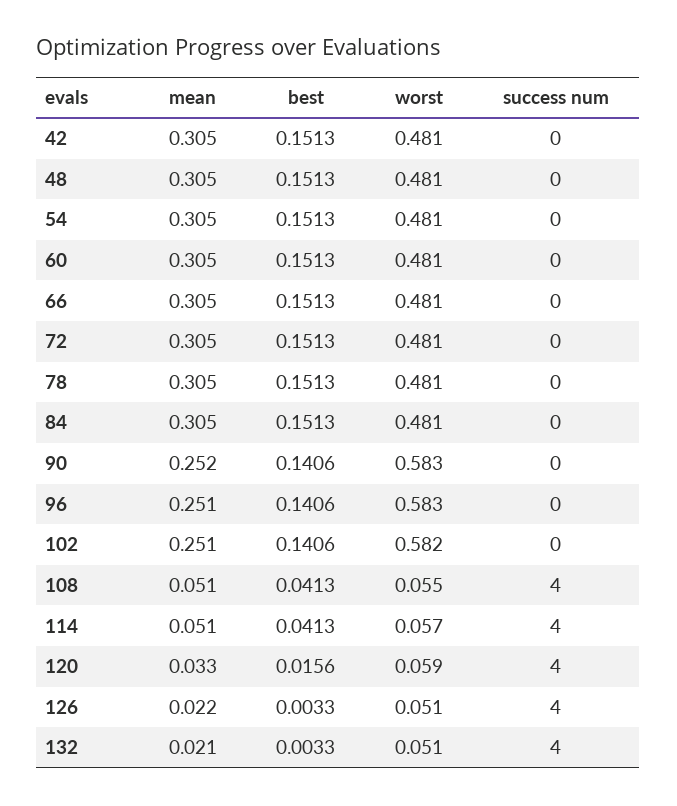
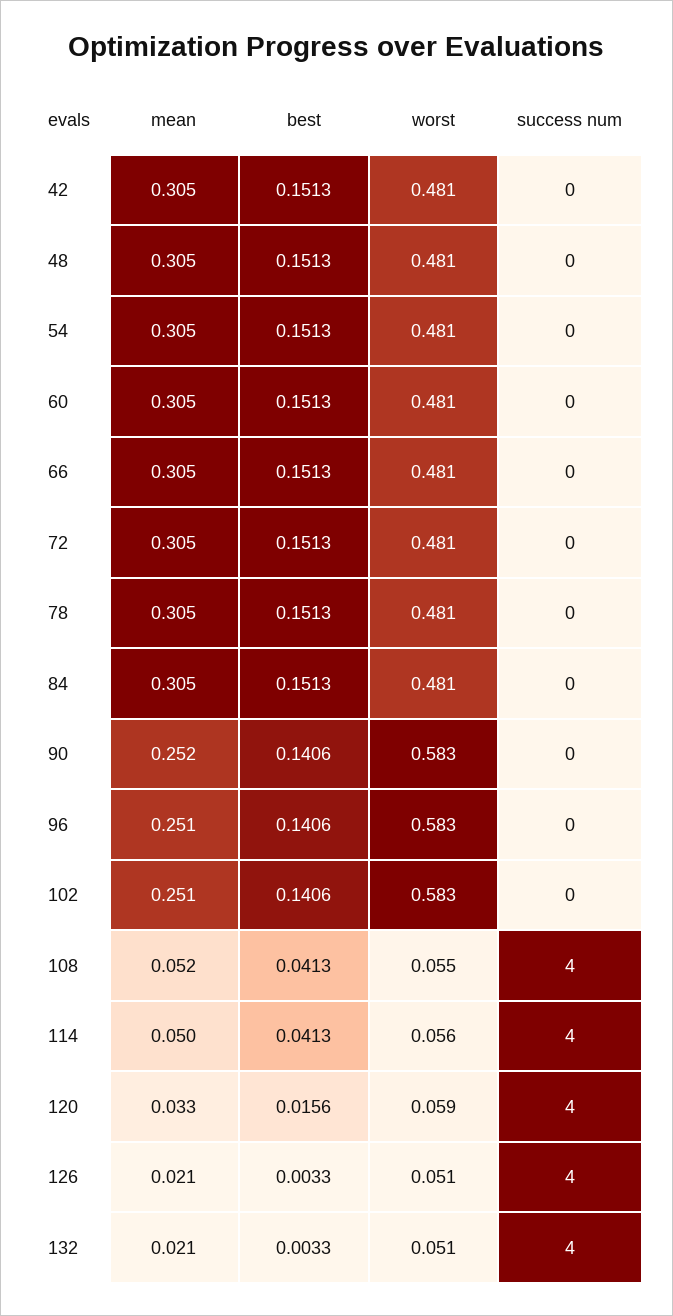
worst, 102: 0.582 -> 0.583
mean, 108: 0.051 -> 0.052
mean, 114: 0.051 -> 0.05
worst, 114: 0.057 -> 0.056
mean, 126: 0.022 -> 0.021

